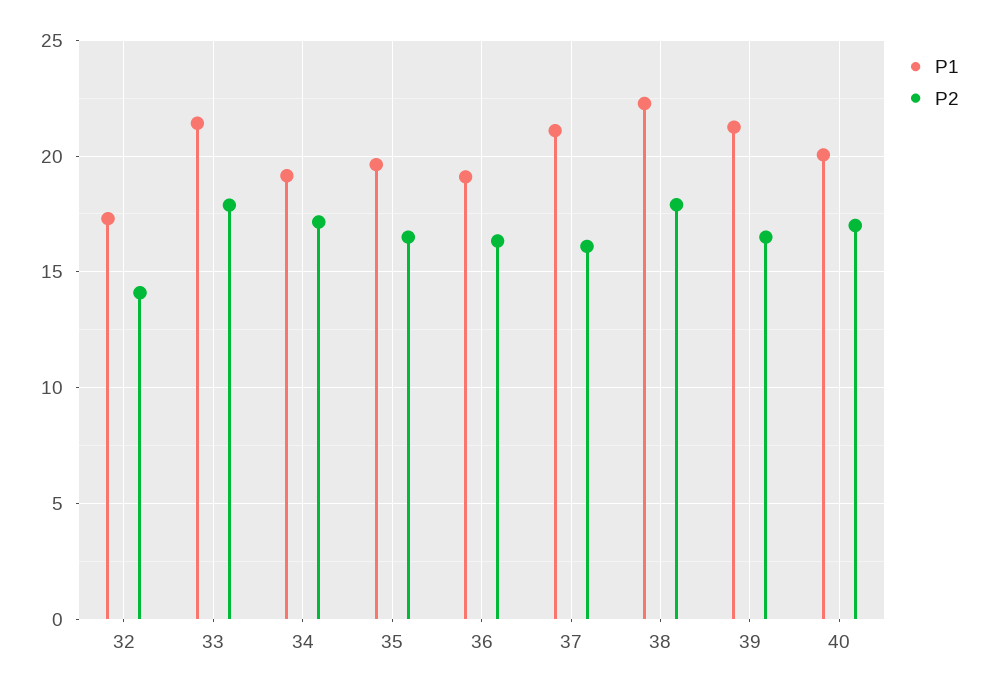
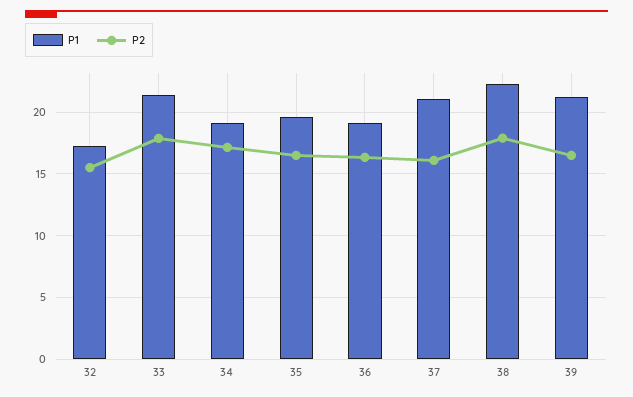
P2, 32: 14 -> 15.5
P1, 40: 20 -> none
P2, 40: 17 -> none

